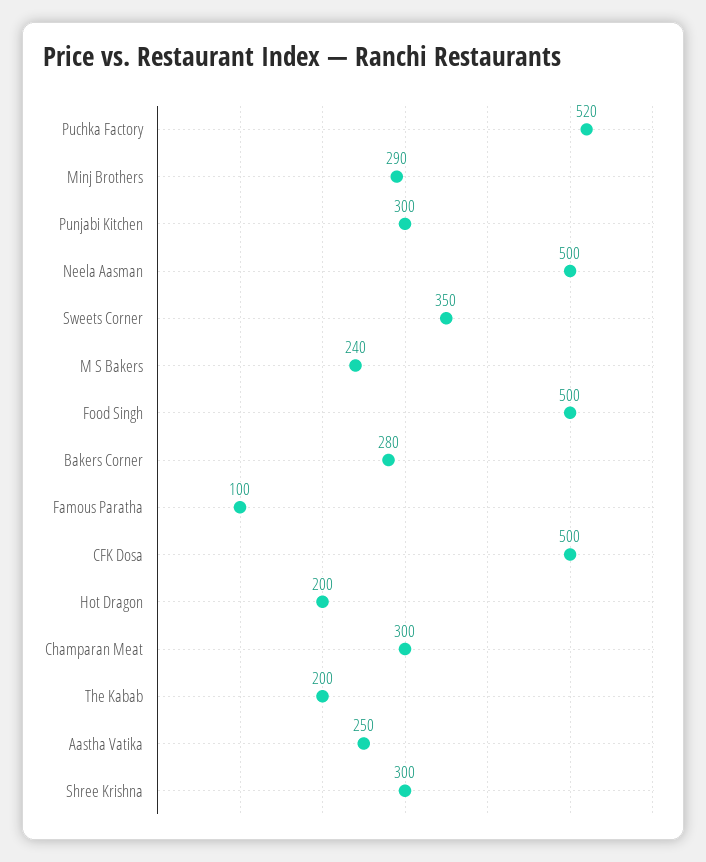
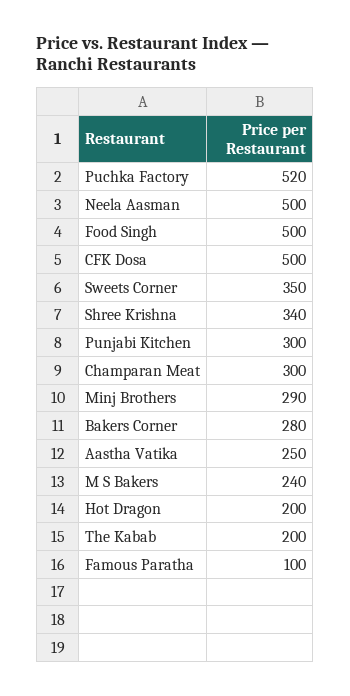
Shree Krishna: 300 -> 340

